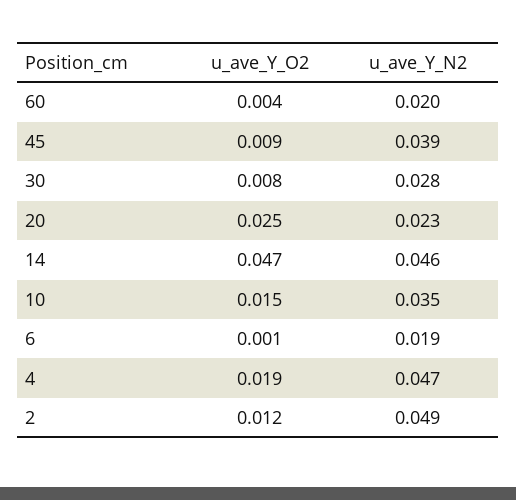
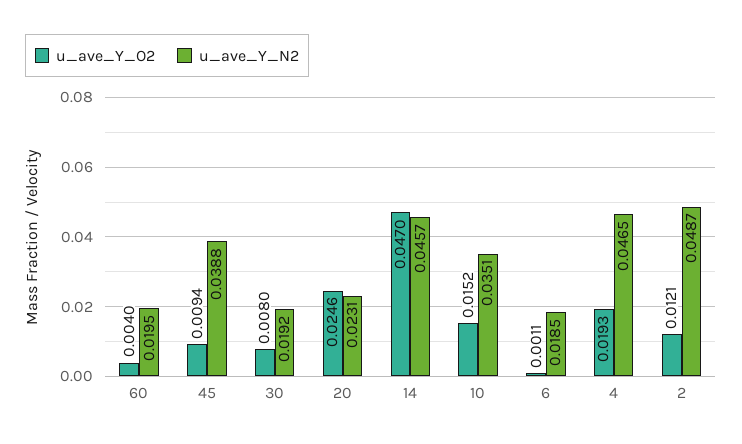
u_ave_Y_N2, 30: 0.028 -> 0.0192

